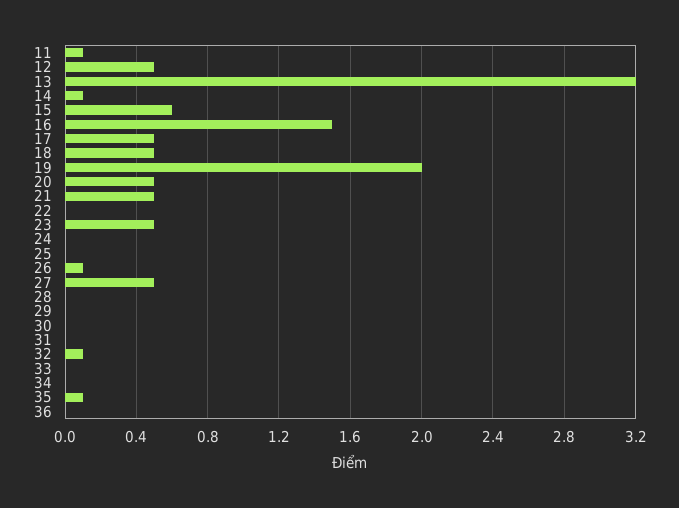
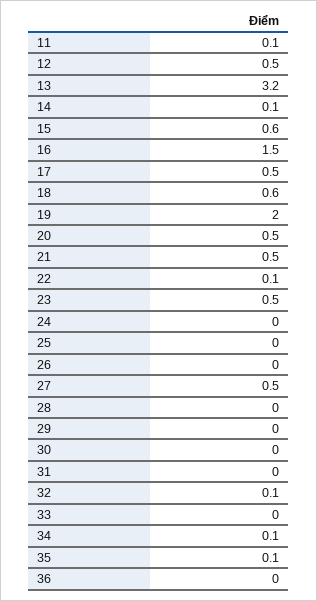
18: 0.5 -> 0.6
22: 0 -> 0.1
26: 0.1 -> 0
34: 0 -> 0.1

